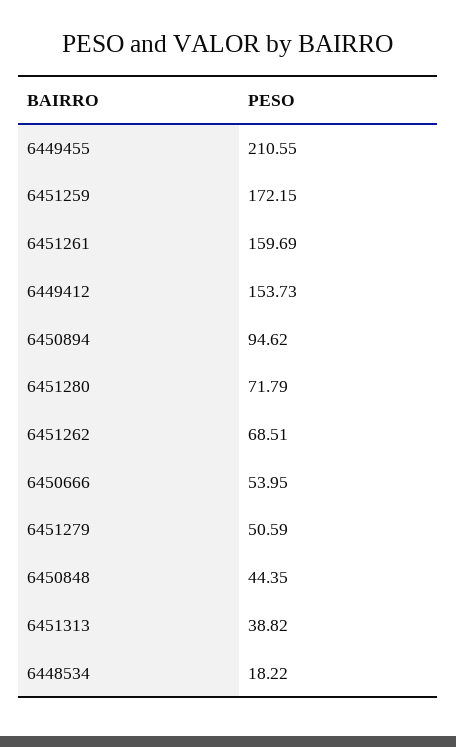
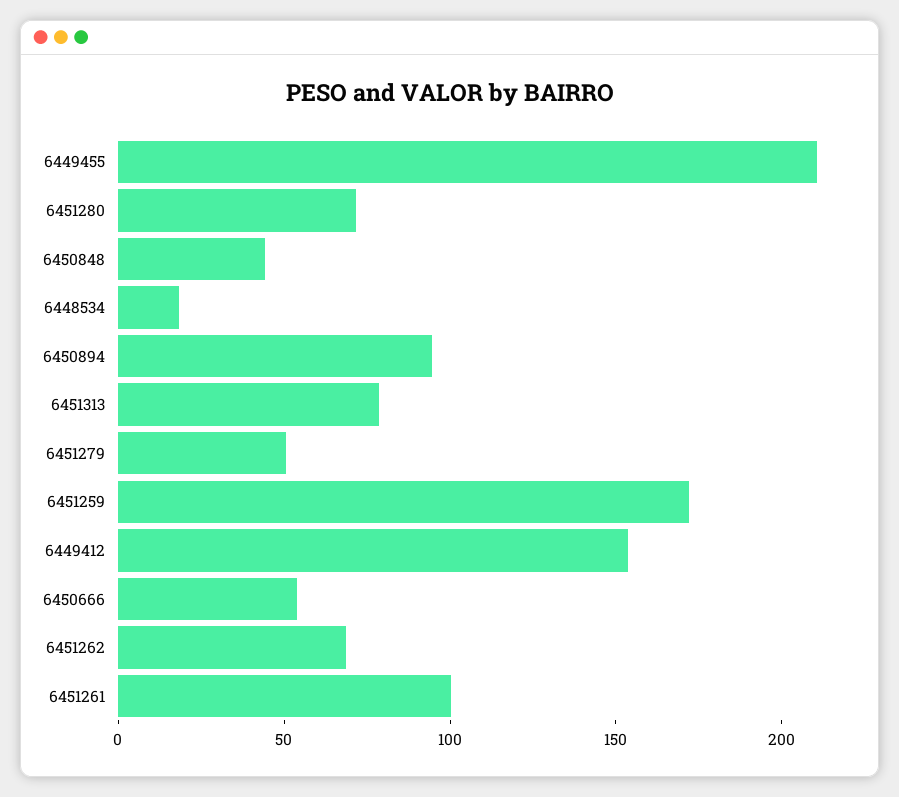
6451261: 159.69 -> 100
6451313: 38.82 -> 80

